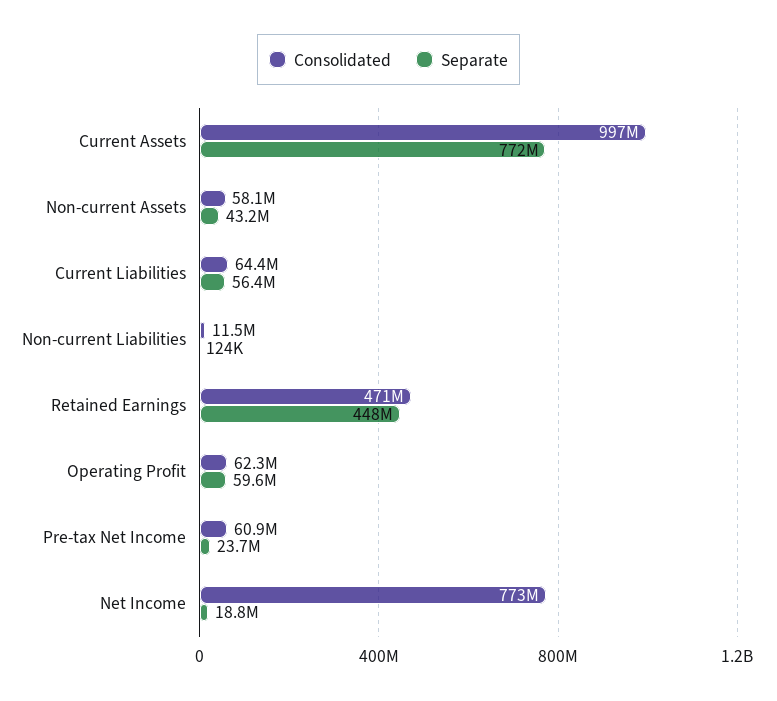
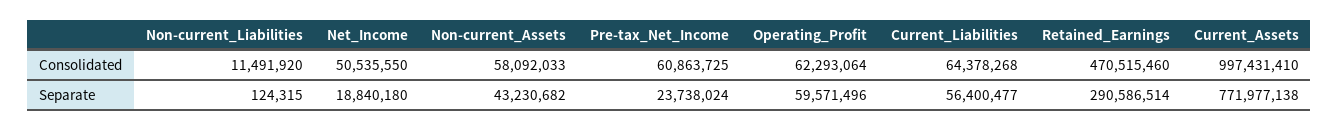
Separate, Retained Earnings: 448000000 -> 290586514
Consolidated, Net Income: 773000000 -> 50535550

